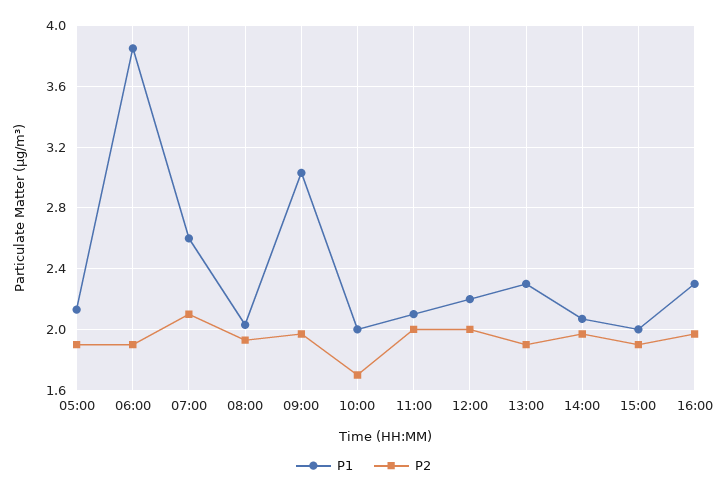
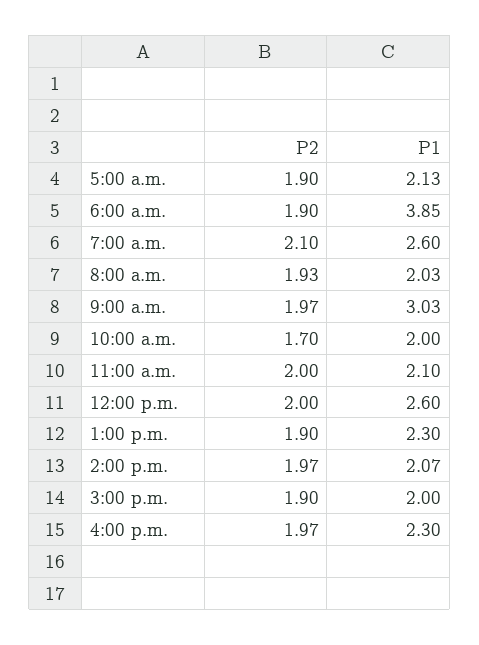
P1, 12:00: 2.2 -> 2.6

